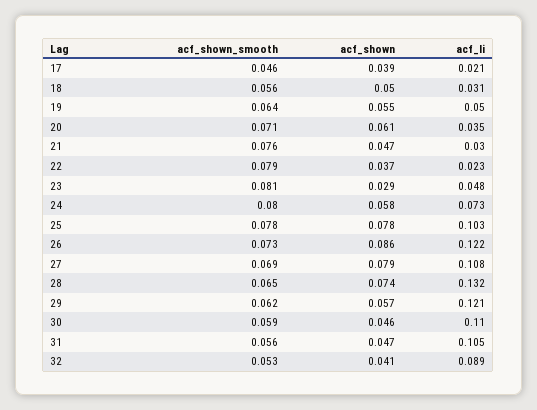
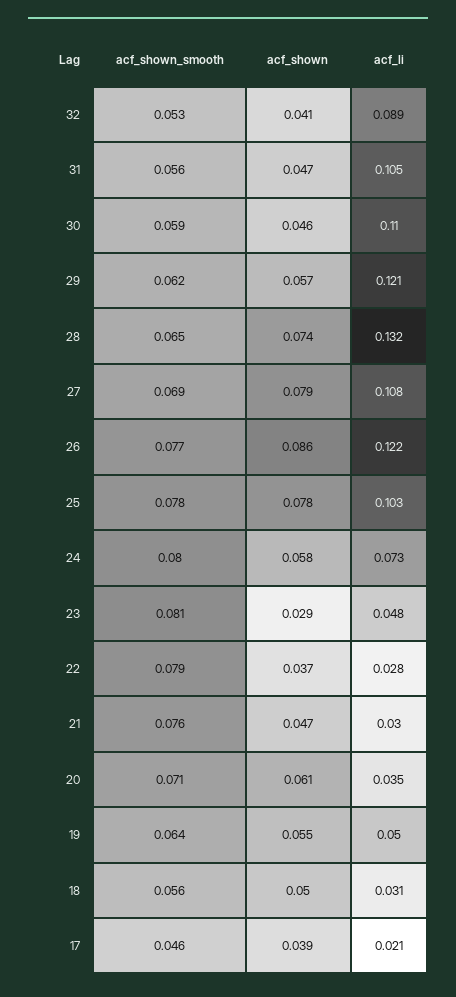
acf_li, 22: 0.023 -> 0.028
acf_shown_smooth, 26: 0.073 -> 0.077

